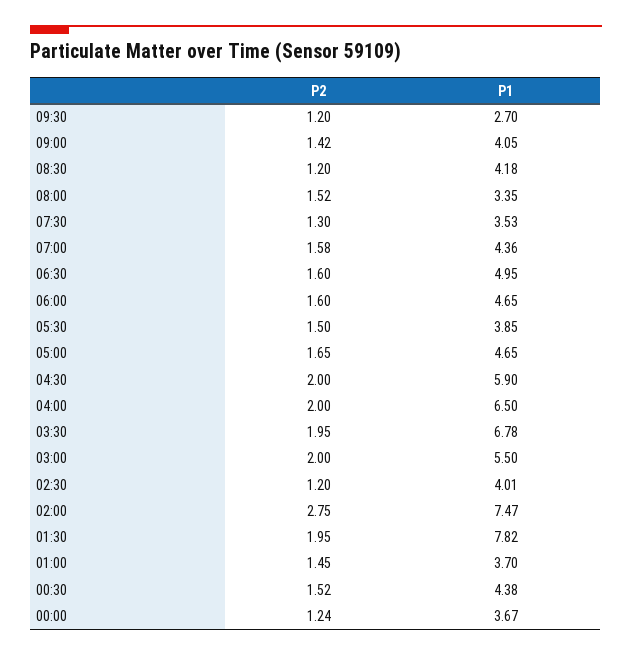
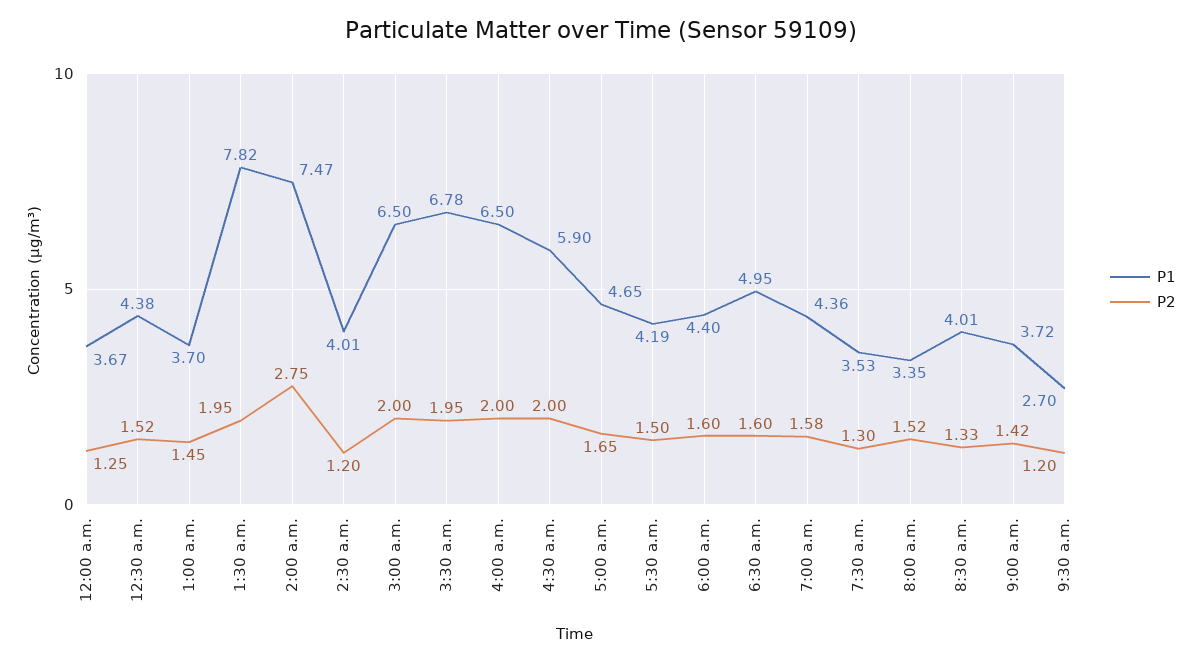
P1, 09:00: 4.05 -> 3.72
P2, 08:30: 1.2 -> 1.33
P1, 08:30: 4.18 -> 4.01
P1, 06:00: 4.65 -> 4.4
P1, 05:30: 3.85 -> 4.19
P1, 03:00: 5.5 -> 6.5
P2, 00:00: 1.24 -> 1.25

